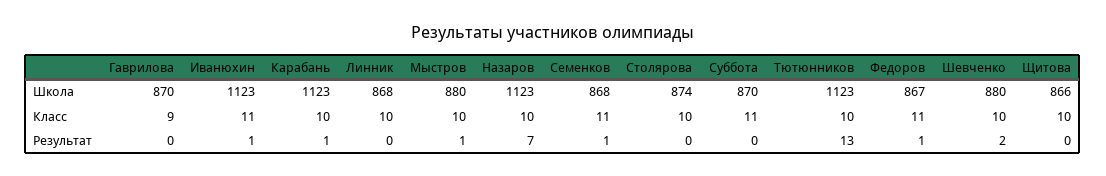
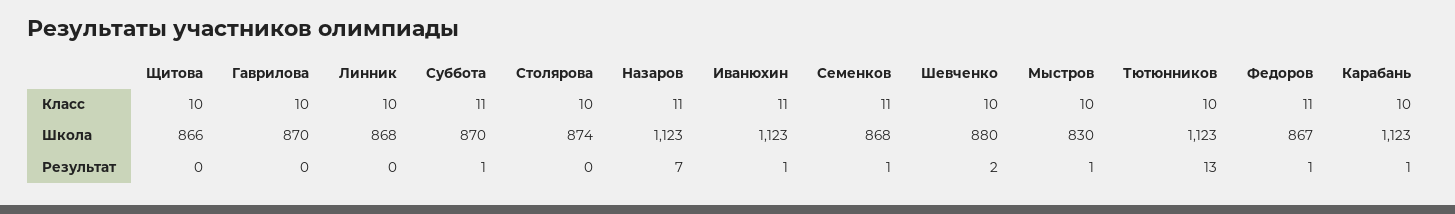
Мыстров, Школа: 880 -> 830
Гаврилова, Класс: 9 -> 10
Назаров, Класс: 10 -> 11
Суббота, Результат: 0 -> 1

